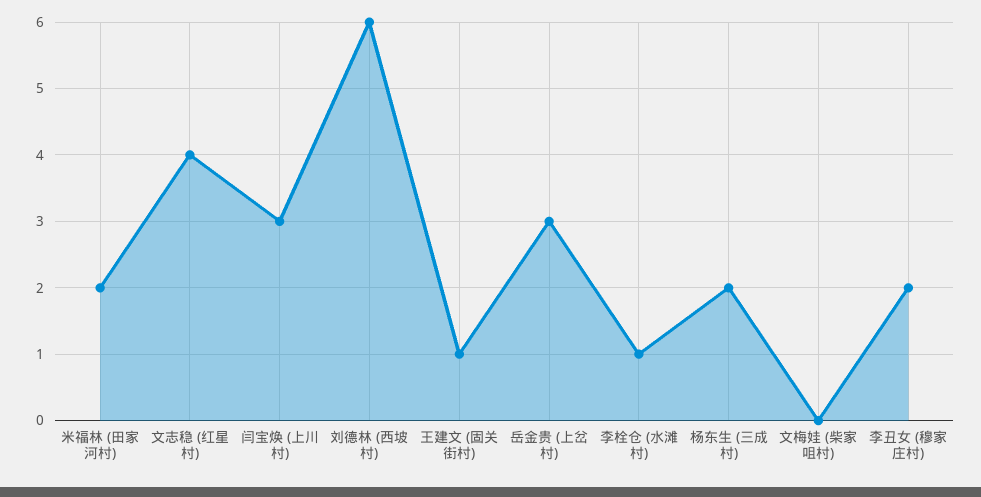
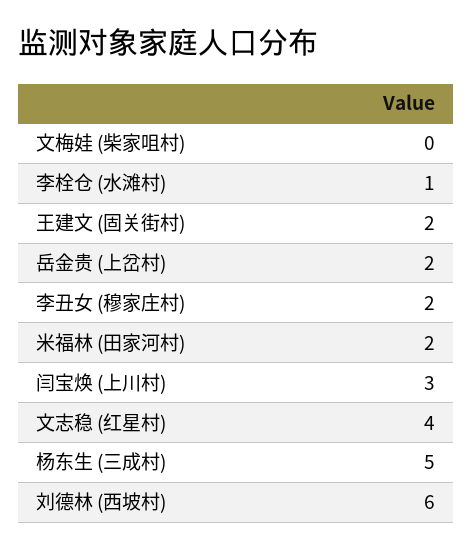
王建文 (固关街村): 1 -> 2
岳金贵 (上岔村): 3 -> 2
杨东生 (三成村): 2 -> 5

